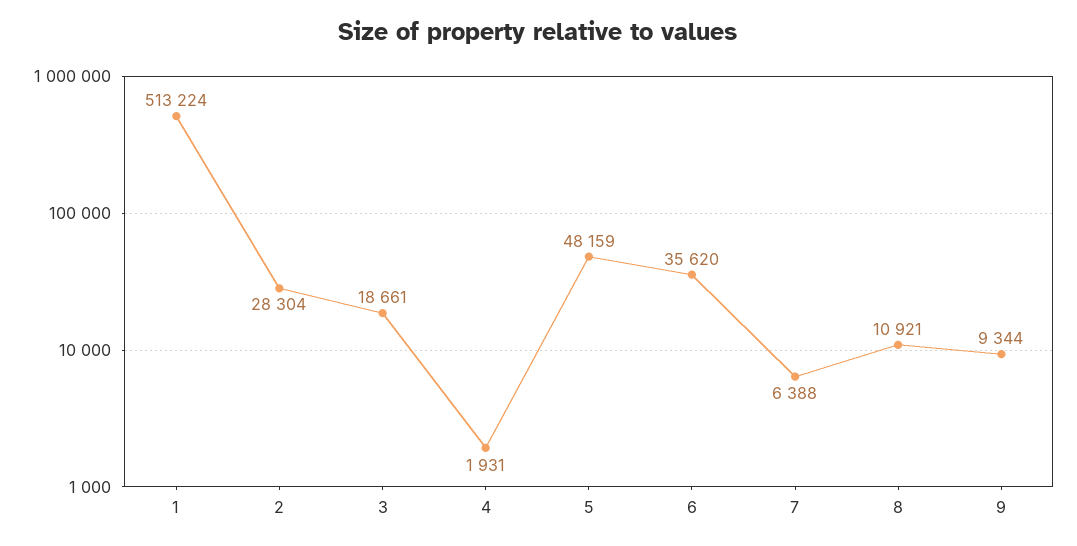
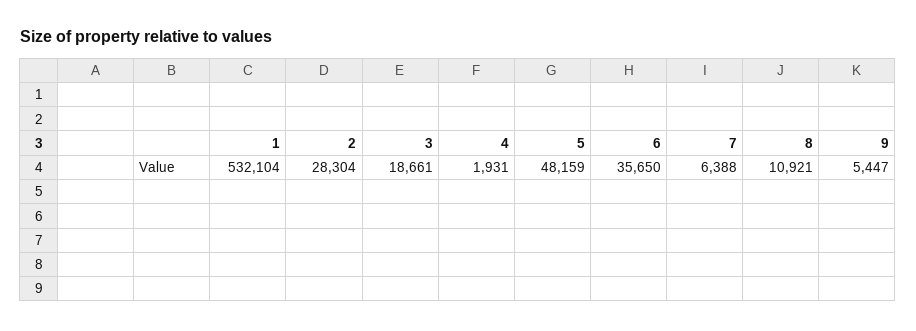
1: 513224 -> 532104
6: 35620 -> 35650
9: 9344 -> 5447

